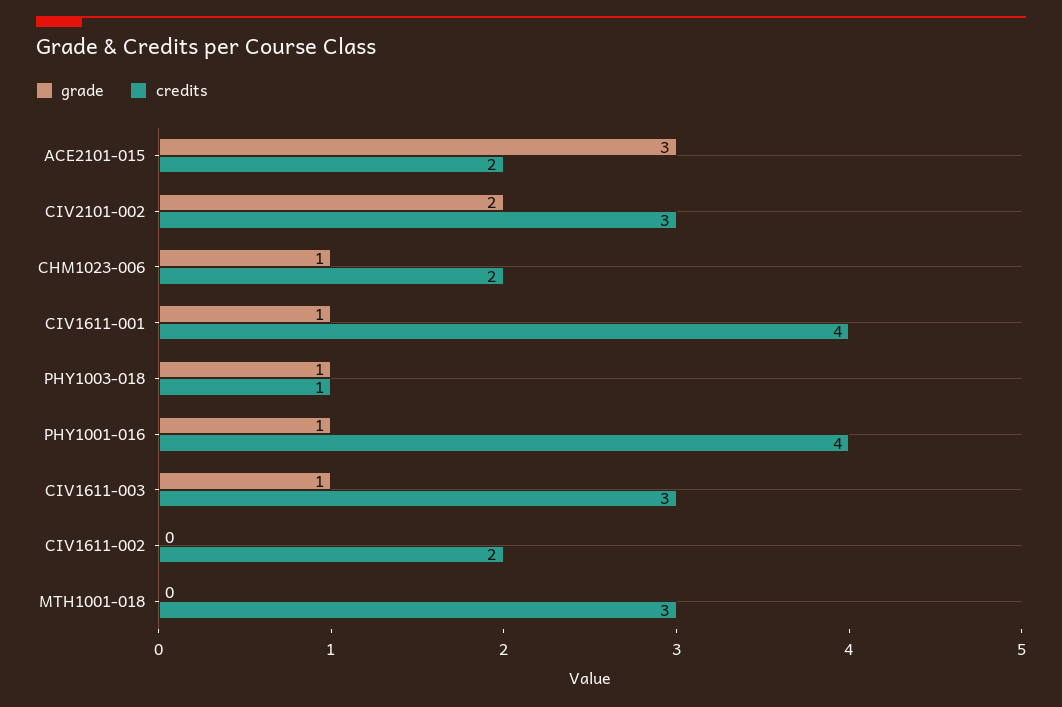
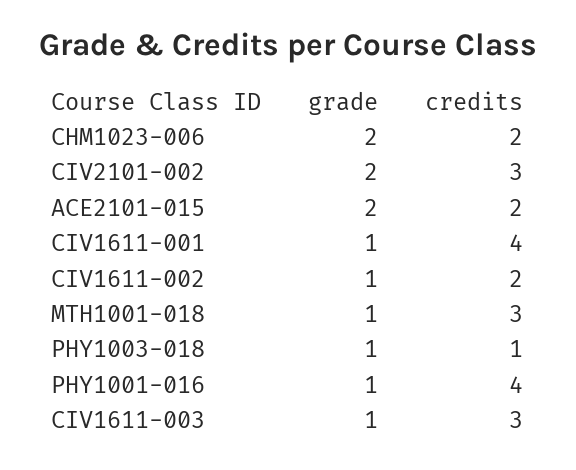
grade, ACE2101-015: 3 -> 2
grade, CHM1023-006: 1 -> 2
grade, CIV1611-002: 0 -> 1
grade, MTH1001-018: 0 -> 1

